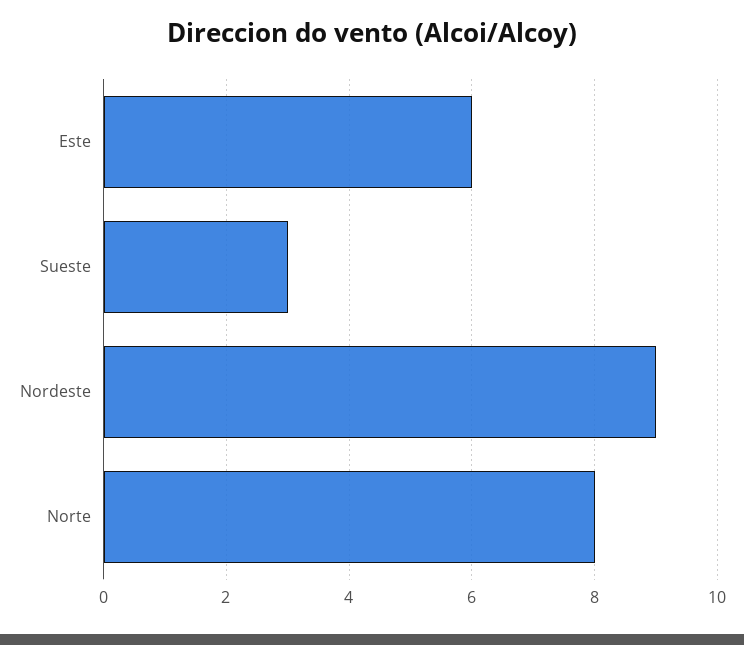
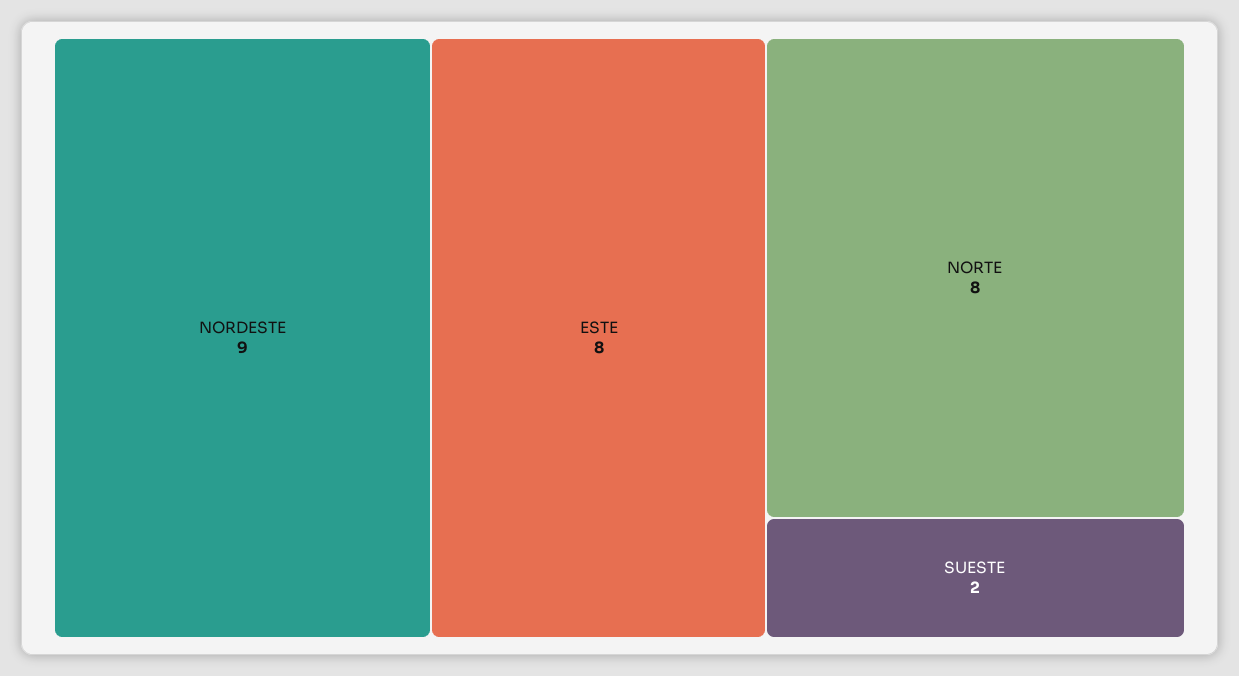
Este: 6 -> 8
Sueste: 3 -> 2

